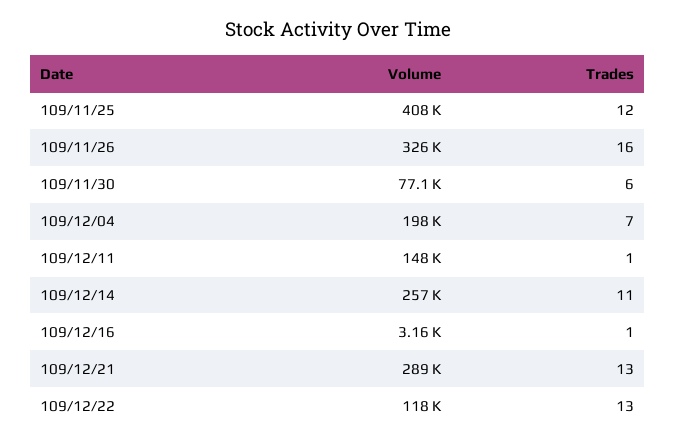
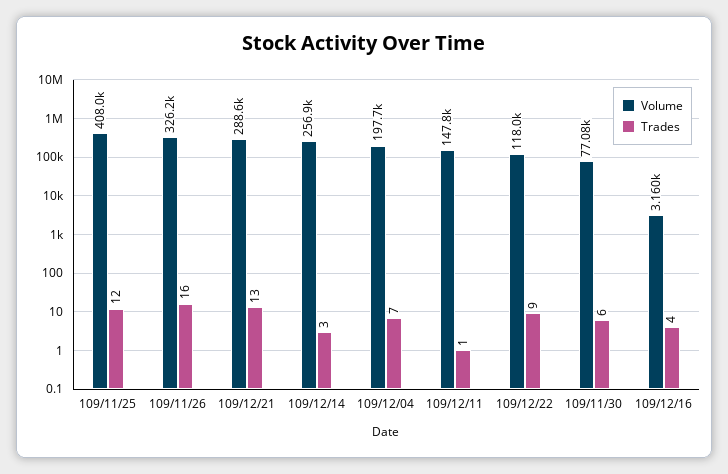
Trades, 109/12/14: 11 -> 3
Trades, 109/12/16: 1 -> 4
Trades, 109/12/22: 13 -> 9

